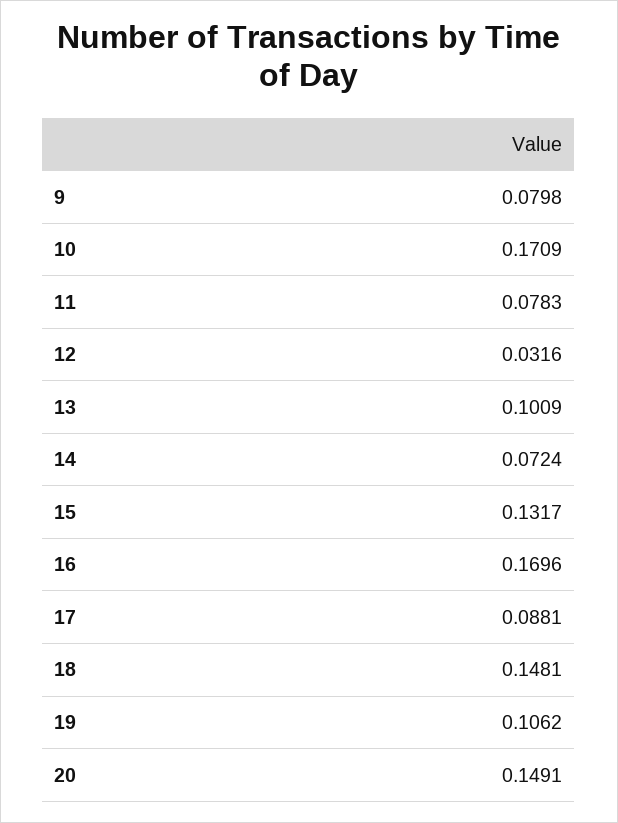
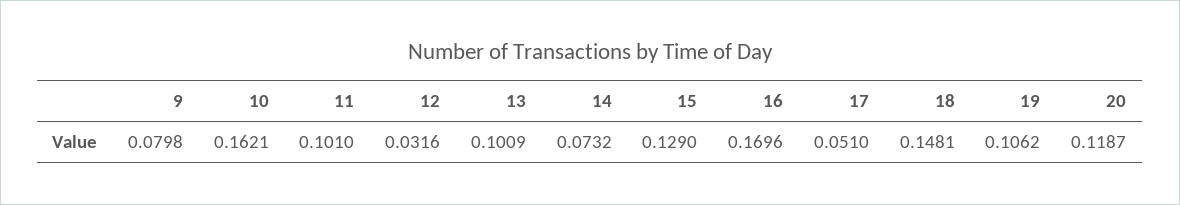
10: 0.1709 -> 0.1621
11: 0.0783 -> 0.101
14: 0.0724 -> 0.0732
15: 0.1317 -> 0.129
17: 0.0881 -> 0.051
20: 0.1491 -> 0.1187

